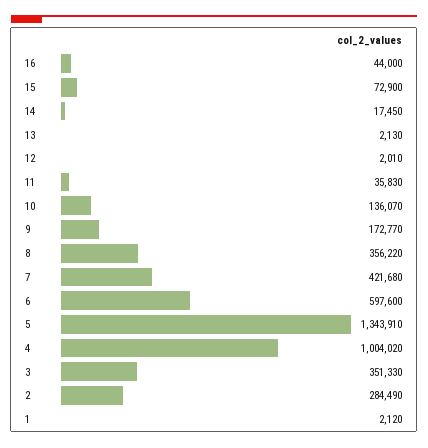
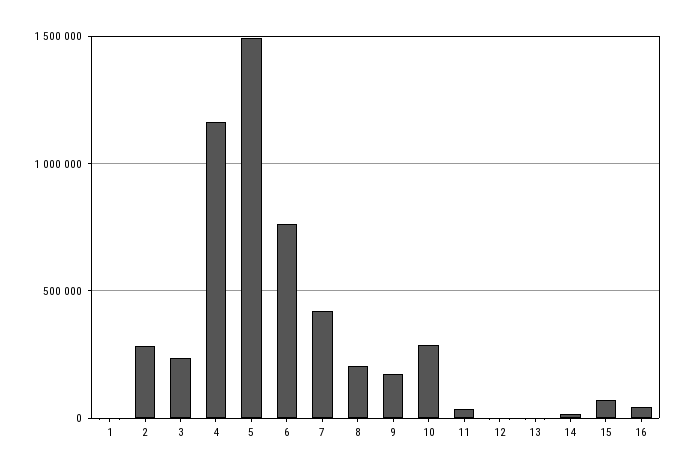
10: 136070 -> 300000
8: 356220 -> 200000
6: 597600 -> 750000
5: 1343910 -> 1500000
4: 1004020 -> 1150000
3: 351330 -> 250000

